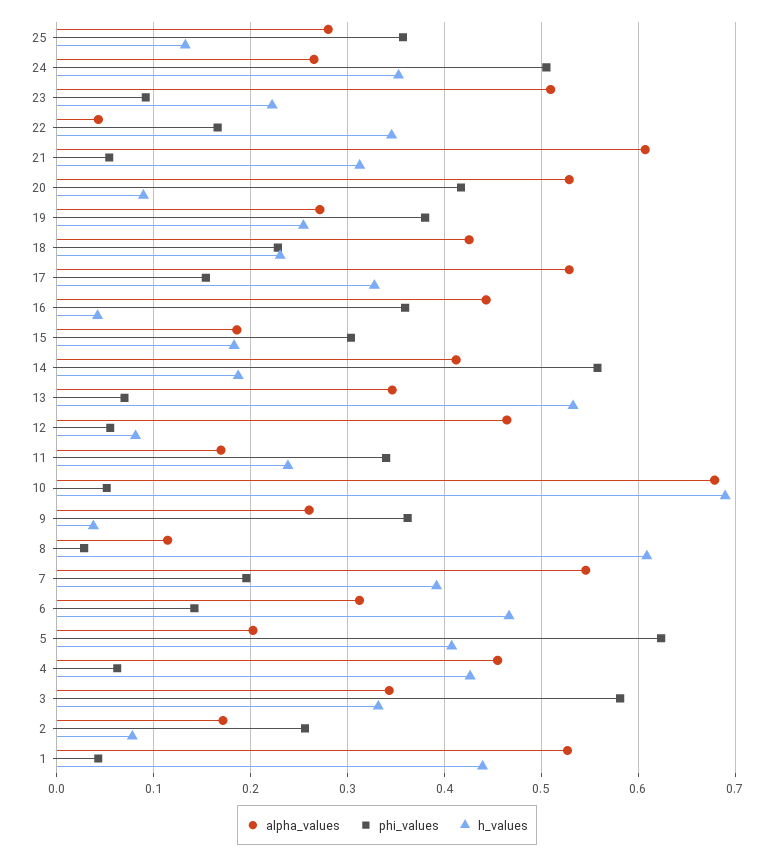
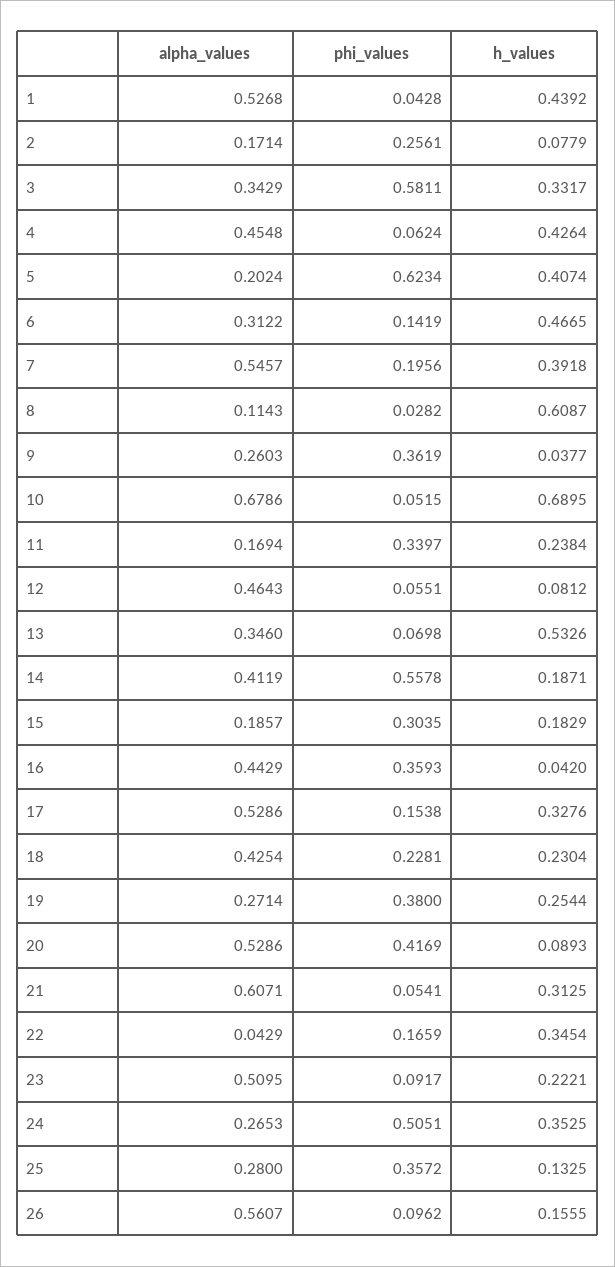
alpha_values, 26: none -> 0.5607
phi_values, 26: none -> 0.0962
h_values, 26: none -> 0.1555

